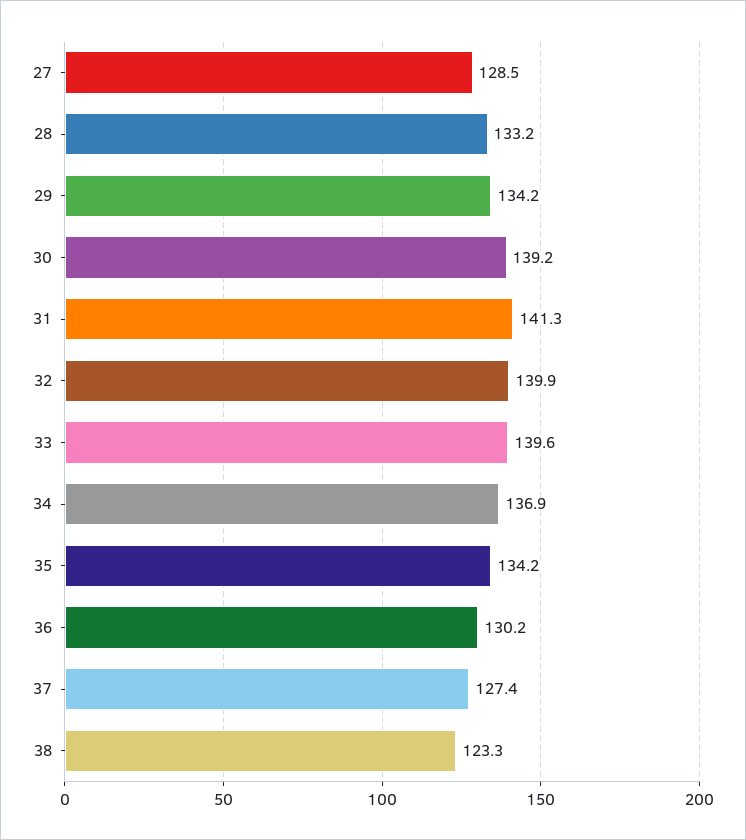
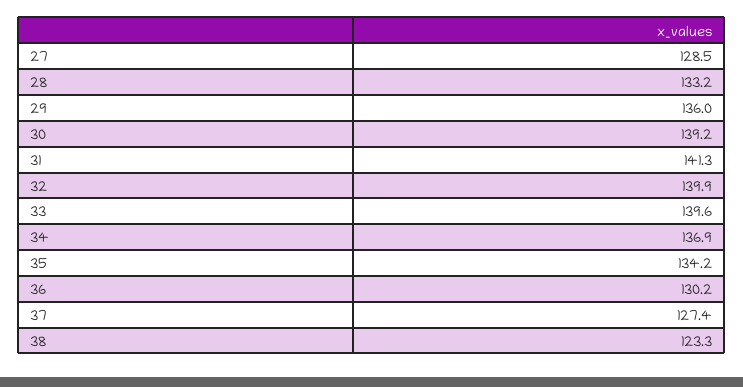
29: 134.2 -> 136

